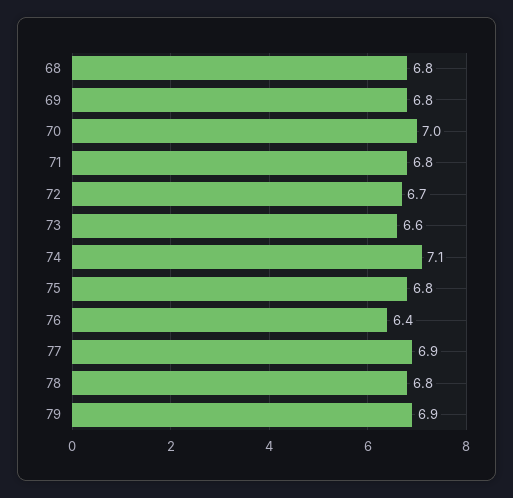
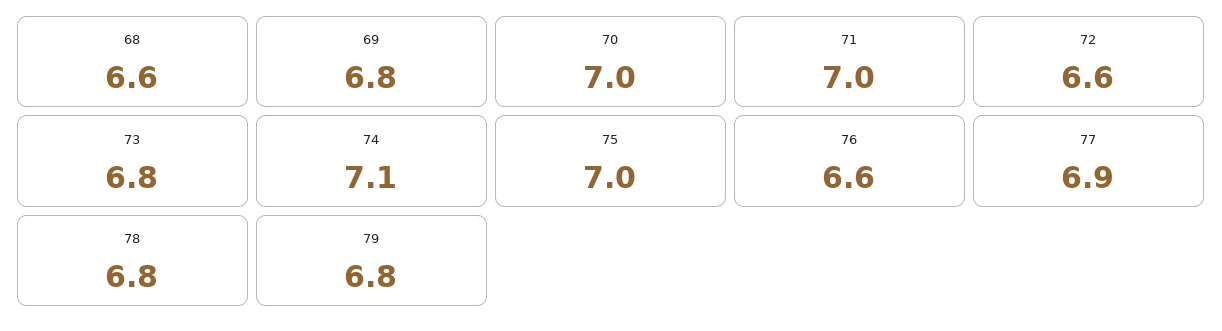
68: 6.8 -> 6.6
71: 6.8 -> 7
72: 6.7 -> 6.6
73: 6.6 -> 6.8
75: 6.8 -> 7
76: 6.4 -> 6.6
79: 6.9 -> 6.8

